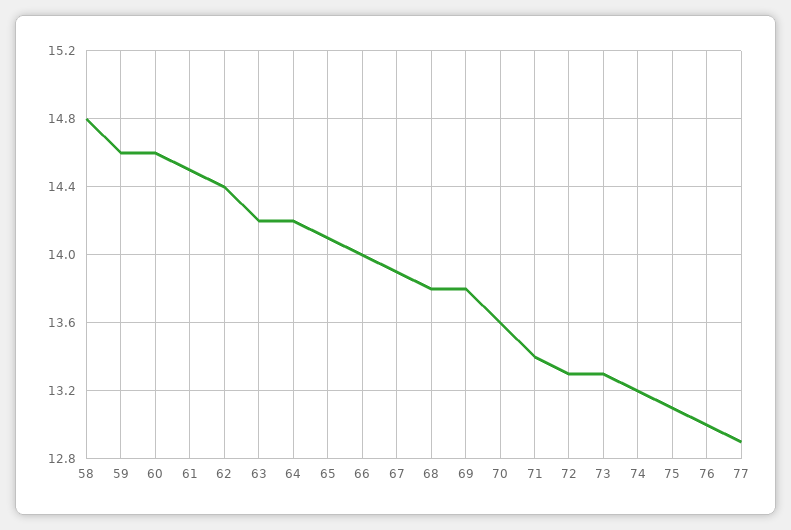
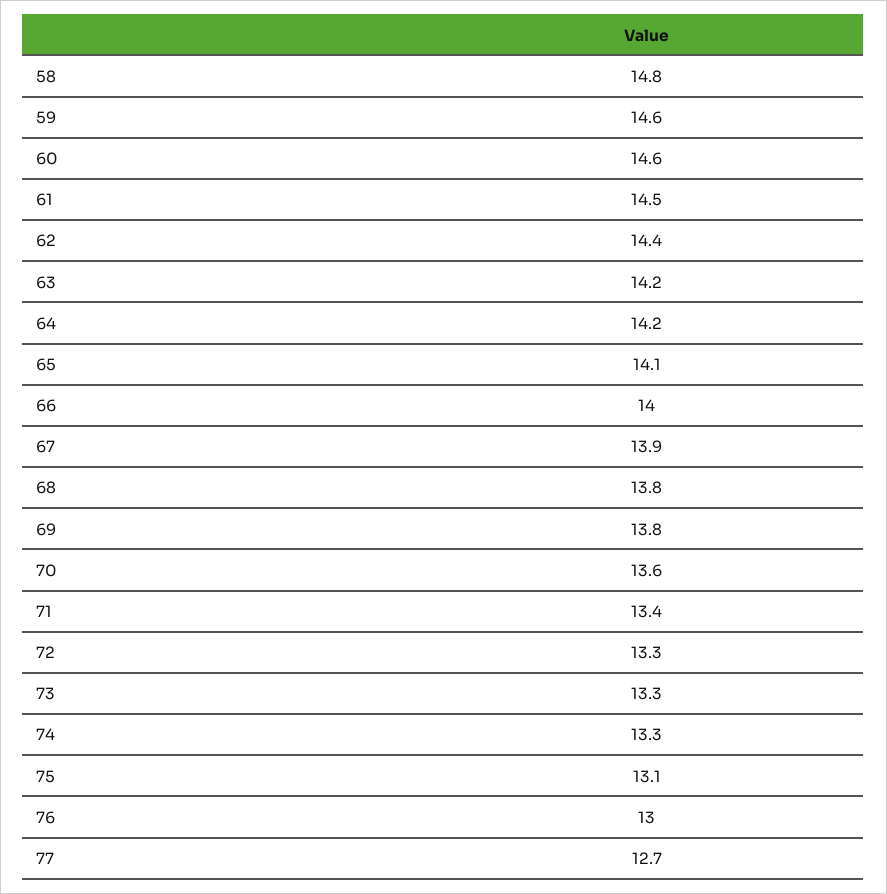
74: 13.2 -> 13.3
77: 12.9 -> 12.7

